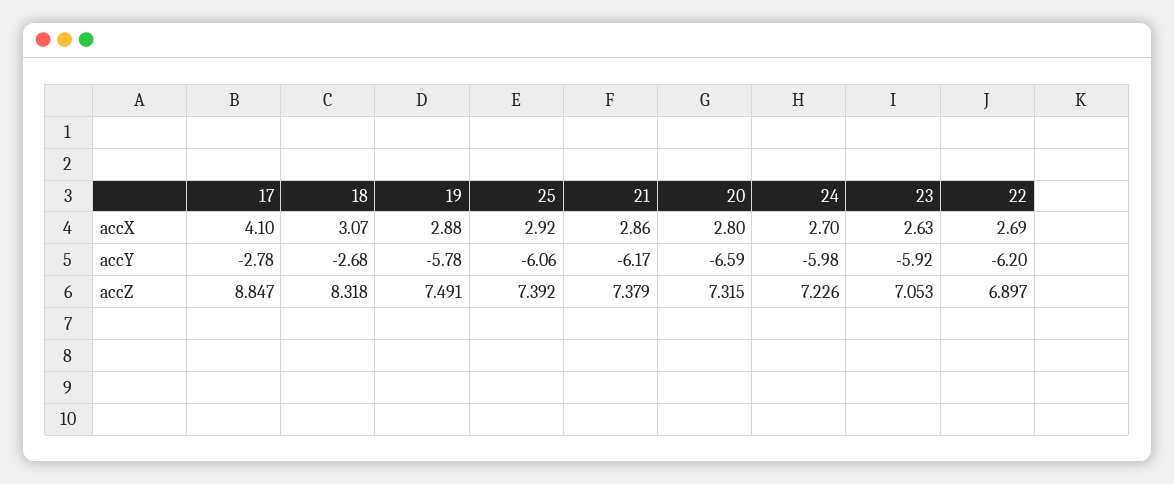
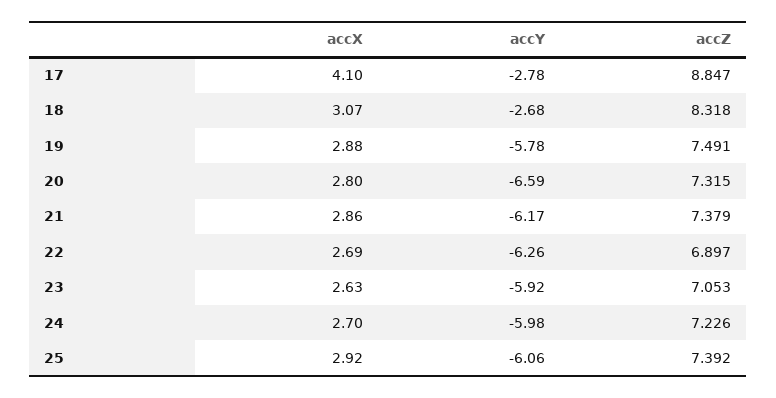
22, accY: -6.2 -> -6.26

